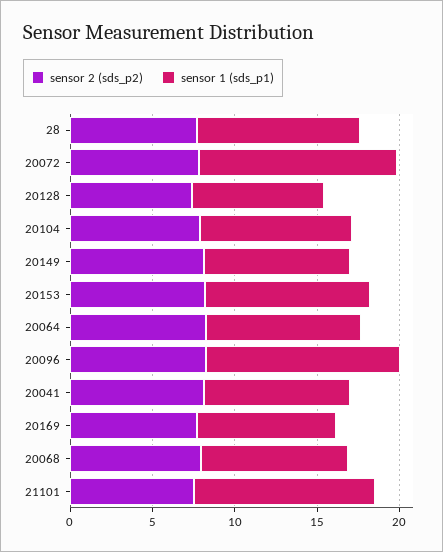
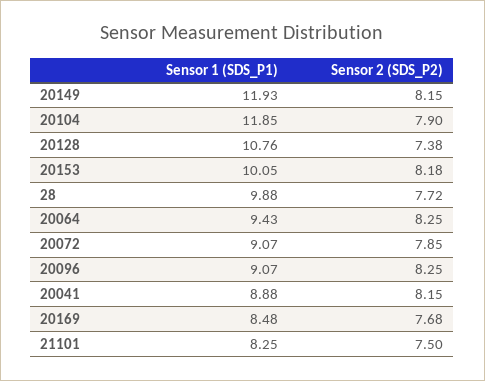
sensor 1 (sds_p1), 20072: 12 -> 9.07
sensor 1 (sds_p1), 20128: 8 -> 10.76
sensor 1 (sds_p1), 20104: 9 -> 11.85
sensor 1 (sds_p1), 20149: 9 -> 11.93
sensor 1 (sds_p1), 20096: 12 -> 9.07
sensor 2 (sds_p2), 20068: 8 -> none
sensor 1 (sds_p1), 20068: 9 -> none
sensor 1 (sds_p1), 21101: 11 -> 8.25

